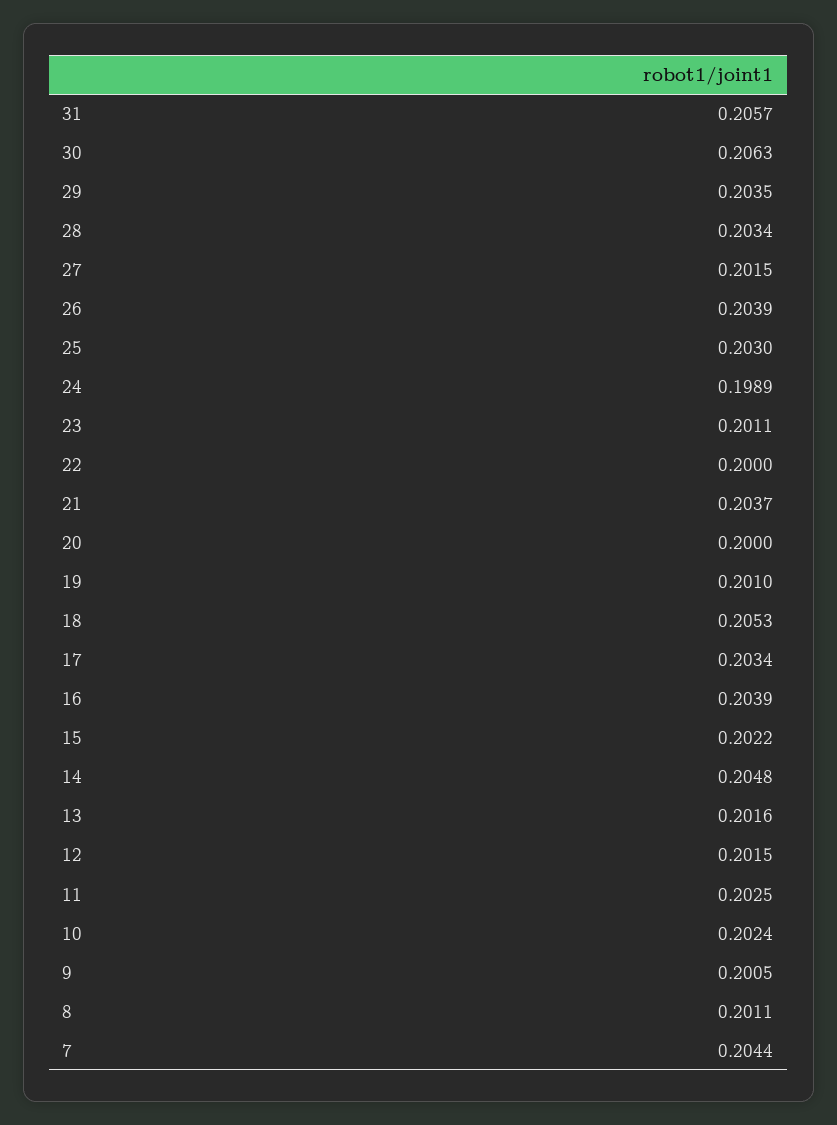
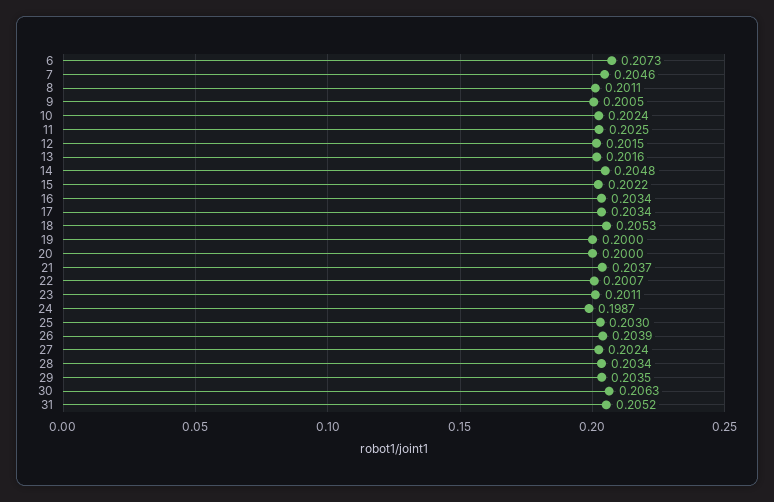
31: 0.2057 -> 0.2052
27: 0.2015 -> 0.2024
24: 0.1989 -> 0.1987
22: 0.2 -> 0.2007
19: 0.201 -> 0.2
16: 0.2039 -> 0.2034
7: 0.2044 -> 0.2046
6: none -> 0.2073

